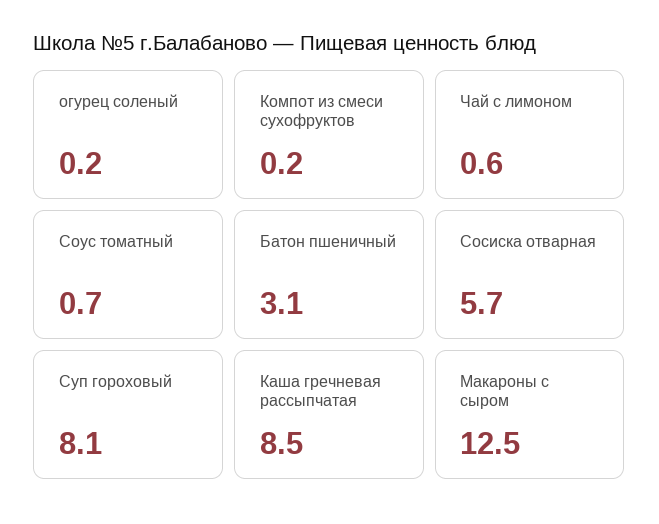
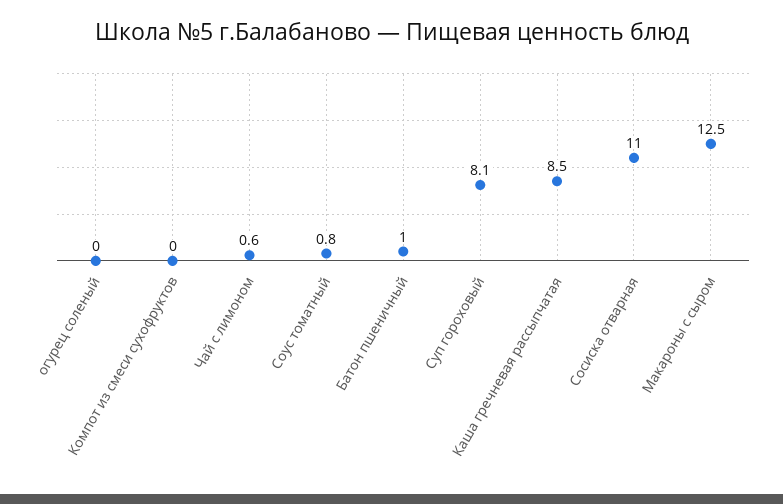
огурец соленый: 0.2 -> 0
Компот из смеси сухофруктов: 0.2 -> 0
Соус томатный: 0.7 -> 0.8
Батон пшеничный: 3.1 -> 1
Сосиска отварная: 5.7 -> 11

